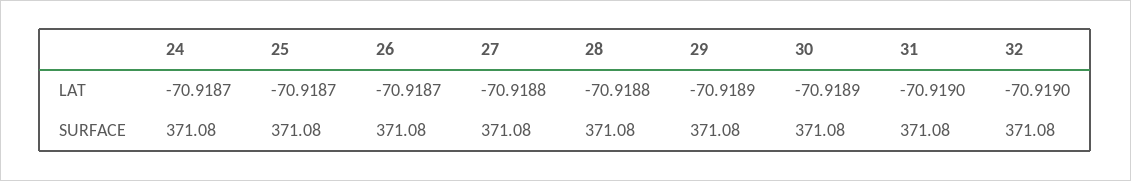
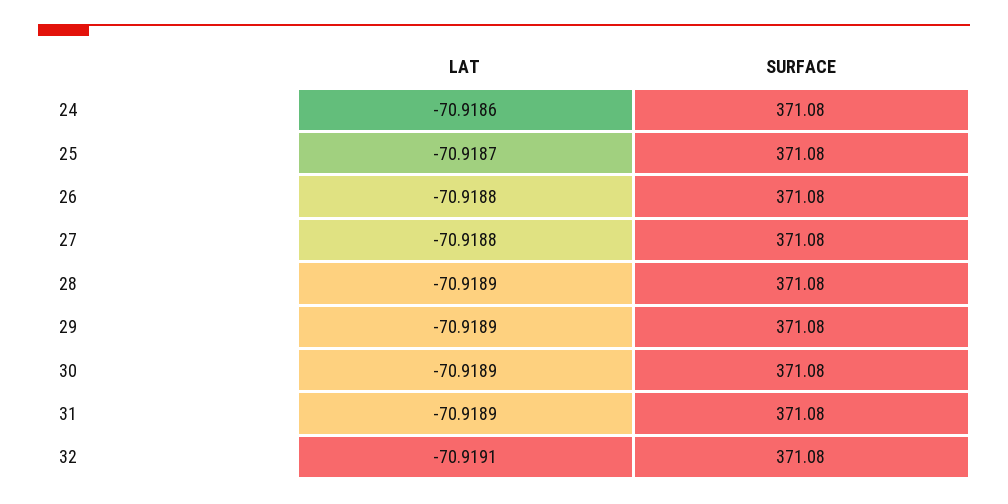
24, LAT: -70.9187 -> -70.9186
26, LAT: -70.9187 -> -70.9188
28, LAT: -70.9188 -> -70.9189
31, LAT: -70.919 -> -70.9189
32, LAT: -70.919 -> -70.9191

